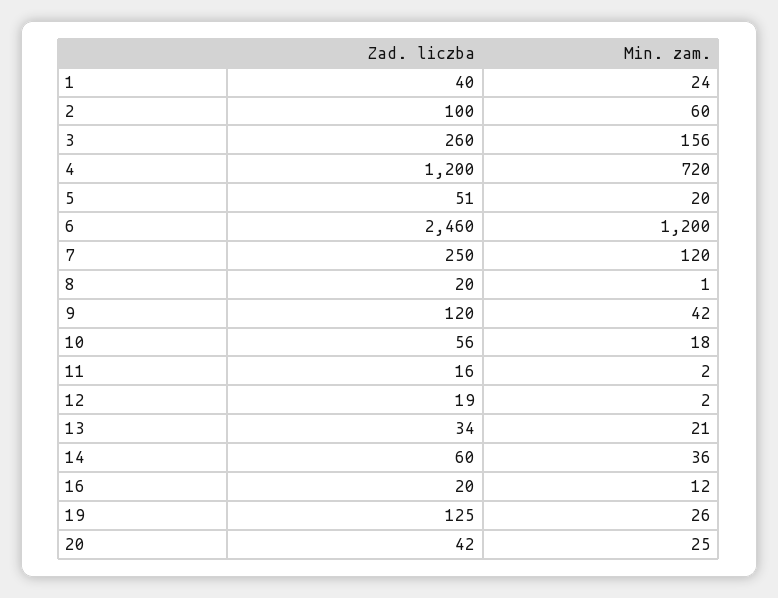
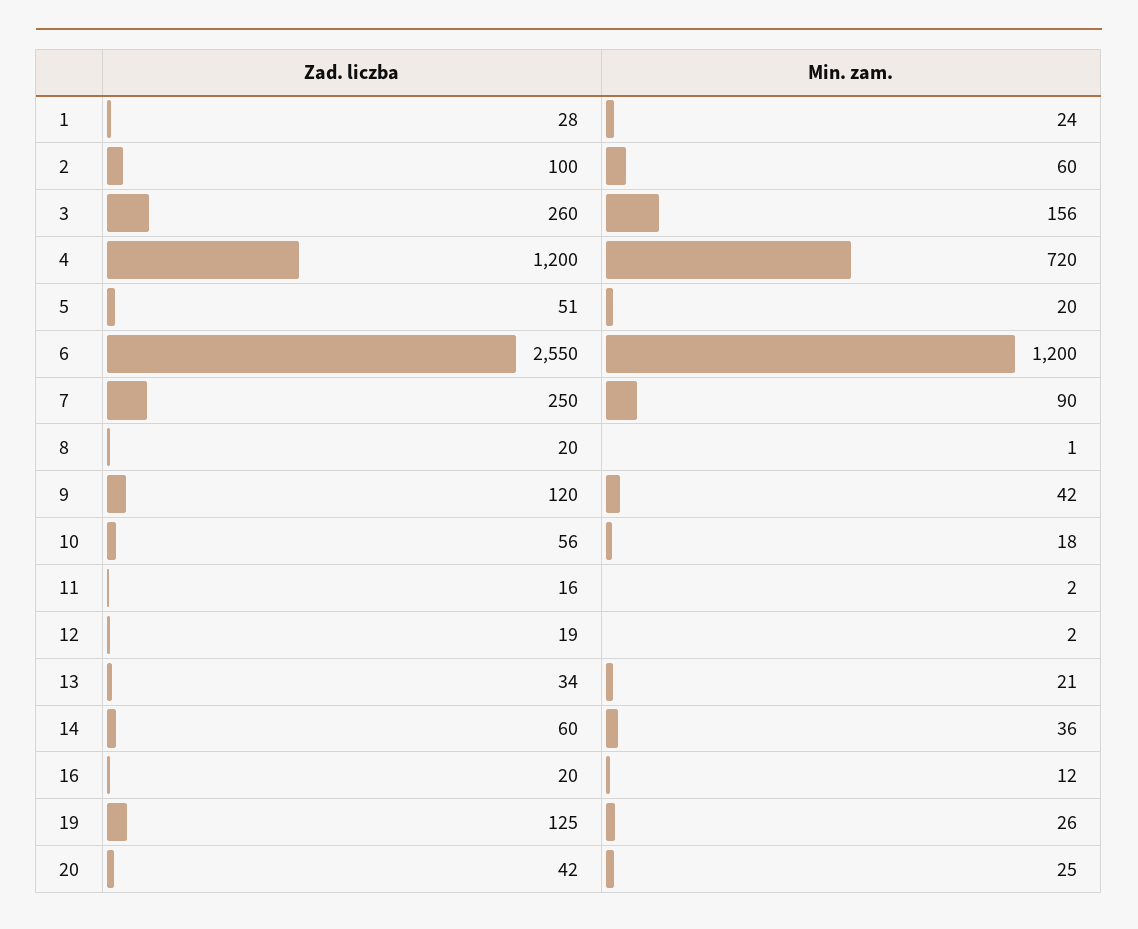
Zad. liczba, 1: 40 -> 28
Zad. liczba, 6: 2460 -> 2550
Min. zam., 7: 120 -> 90

